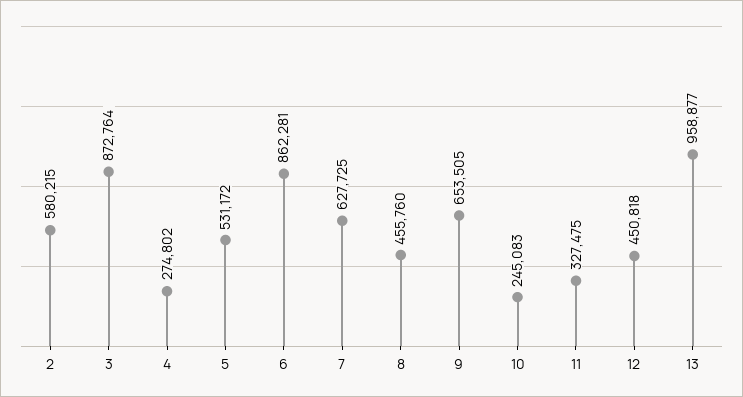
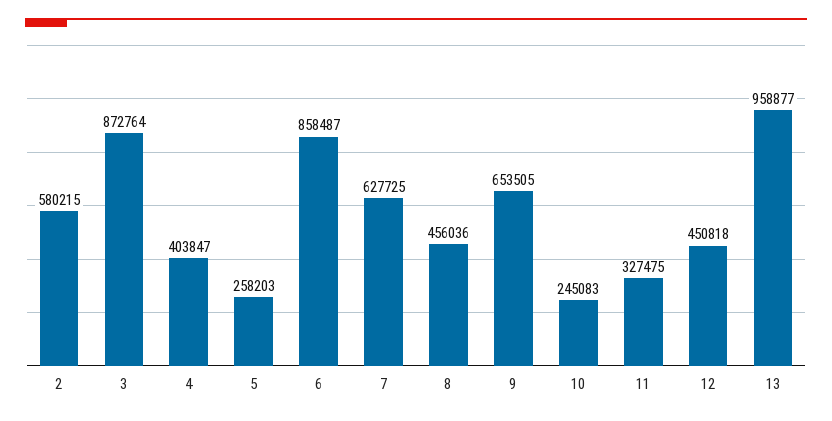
4: 274802 -> 403847
5: 531172 -> 258203
6: 862281 -> 858487
8: 455760 -> 456036

